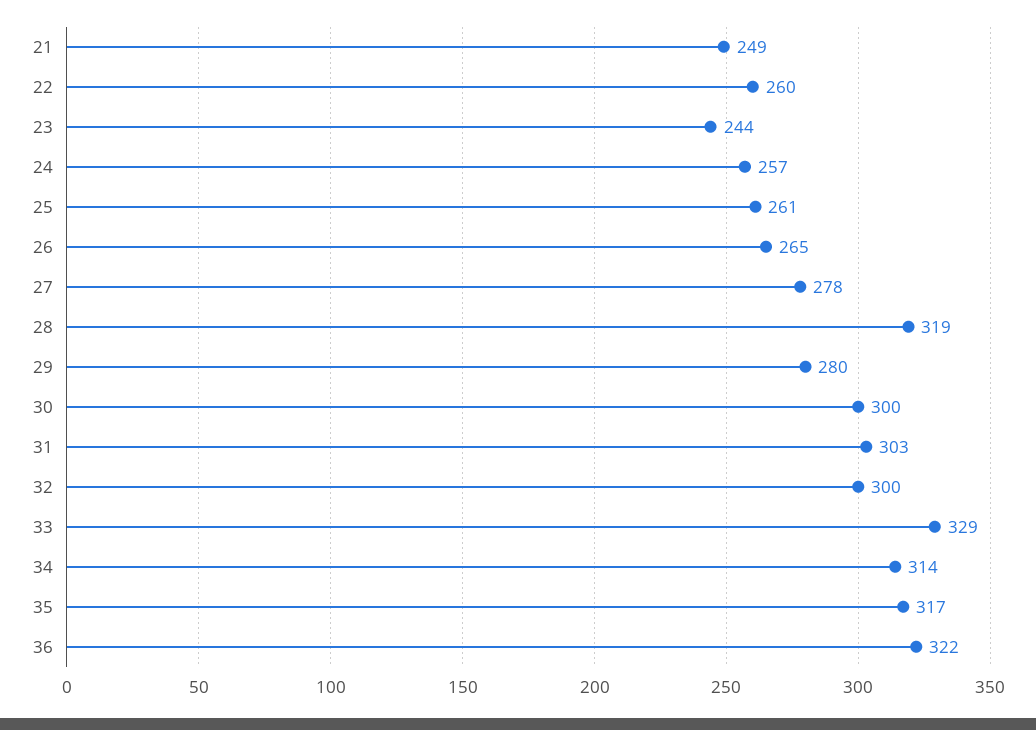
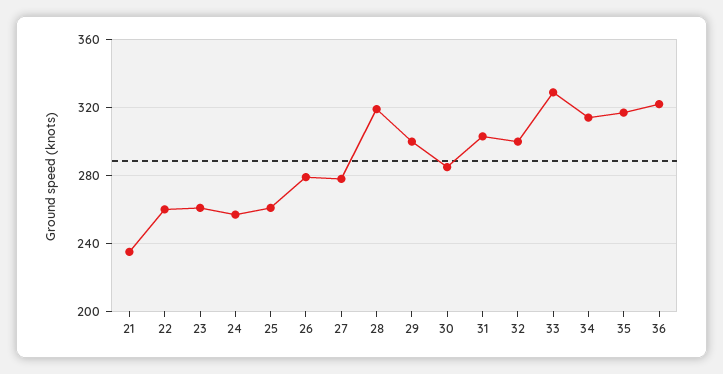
21: 249 -> 235
23: 244 -> 260
26: 265 -> 280
29: 280 -> 300
30: 300 -> 285

